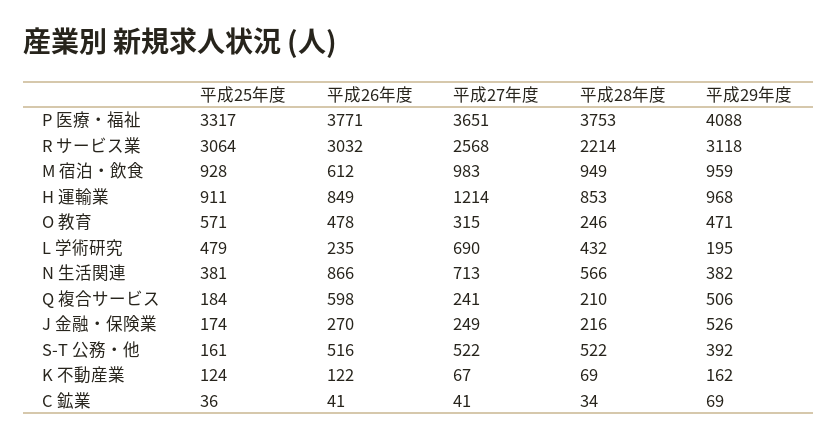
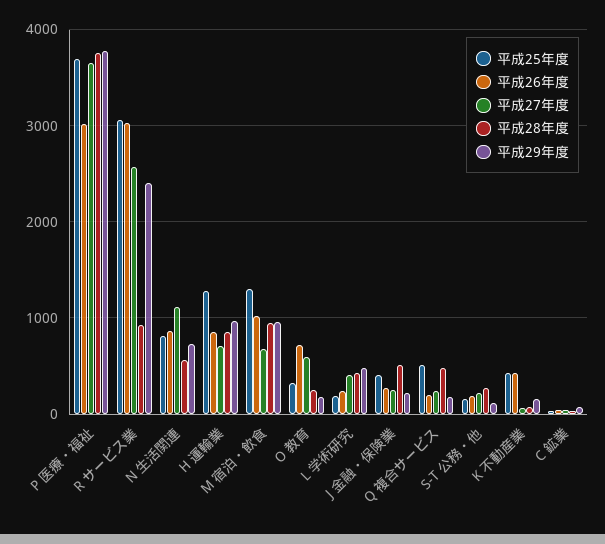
平成25年度, P 医療・福祉: 3317 -> 3700
平成26年度, P 医療・福祉: 3771 -> 3000
平成29年度, P 医療・福祉: 4088 -> 3800
平成28年度, R サービス業: 2214 -> 900
平成29年度, R サービス業: 3118 -> 2400
平成25年度, M 宿泊・飲食: 928 -> 1300
平成26年度, M 宿泊・飲食: 612 -> 1000
平成27年度, M 宿泊・飲食: 983 -> 700
平成25年度, H 運輸業: 911 -> 1300
平成27年度, H 運輸業: 1214 -> 700
平成25年度, O 教育: 571 -> 300
平成26年度, O 教育: 478 -> 700
平成27年度, O 教育: 315 -> 600
平成29年度, O 教育: 471 -> 200
平成25年度, L 学術研究: 479 -> 200
平成27年度, L 学術研究: 690 -> 400
平成29年度, L 学術研究: 195 -> 500
平成25年度, N 生活関連: 381 -> 800
平成27年度, N 生活関連: 713 -> 1100
平成29年度, N 生活関連: 382 -> 700
平成25年度, Q 複合サービス: 184 -> 500
平成26年度, Q 複合サービス: 598 -> 200
平成28年度, Q 複合サービス: 210 -> 500
平成29年度, Q 複合サービス: 506 -> 200
平成25年度, J 金融・保険業: 174 -> 400
平成28年度, J 金融・保険業: 216 -> 500
平成29年度, J 金融・保険業: 526 -> 200
平成26年度, S-T 公務・他: 516 -> 200
平成27年度, S-T 公務・他: 522 -> 200
平成28年度, S-T 公務・他: 522 -> 300
平成29年度, S-T 公務・他: 392 -> 100
平成25年度, K 不動産業: 124 -> 400
平成26年度, K 不動産業: 122 -> 400

